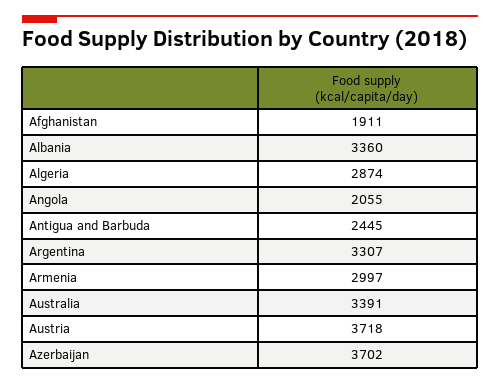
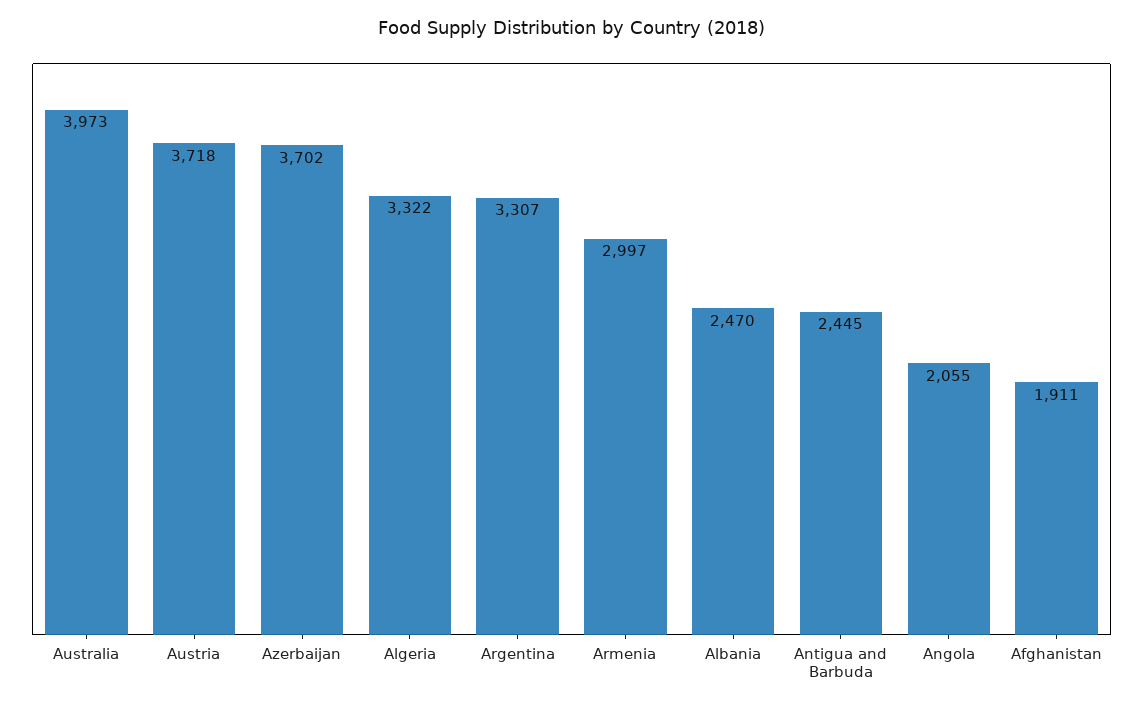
Albania: 3360 -> 2470
Algeria: 2874 -> 3322
Australia: 3391 -> 3973

